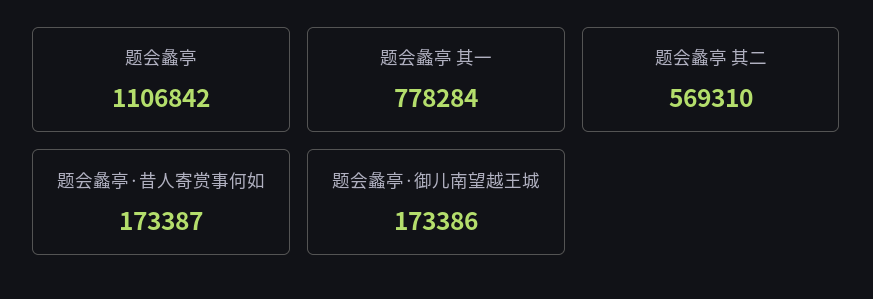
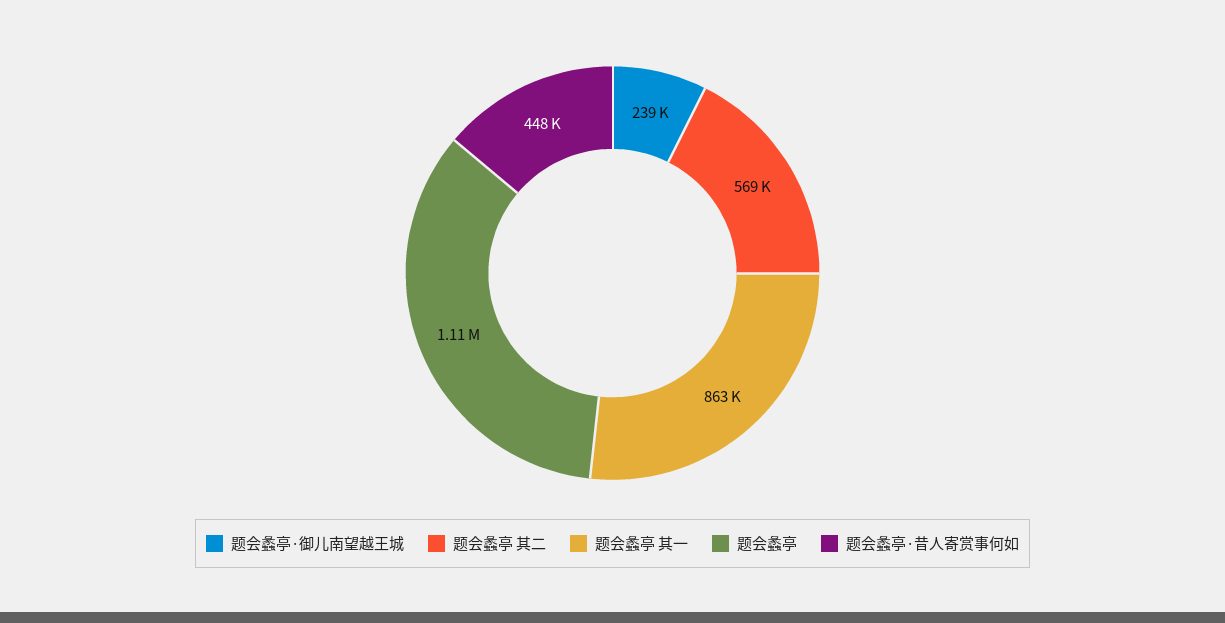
题会蠡亭 其一: 778284 -> 863000
题会蠡亭·昔人寄赏事何如: 173387 -> 448000
题会蠡亭·御儿南望越王城: 173386 -> 239000

